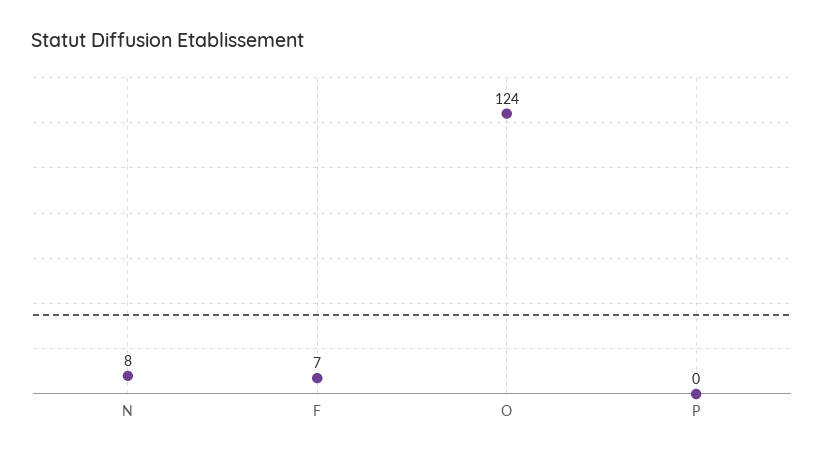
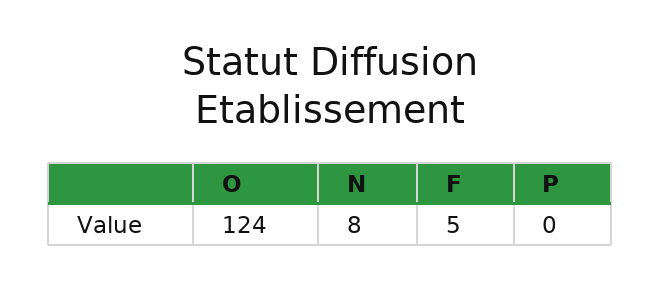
F: 7 -> 5

